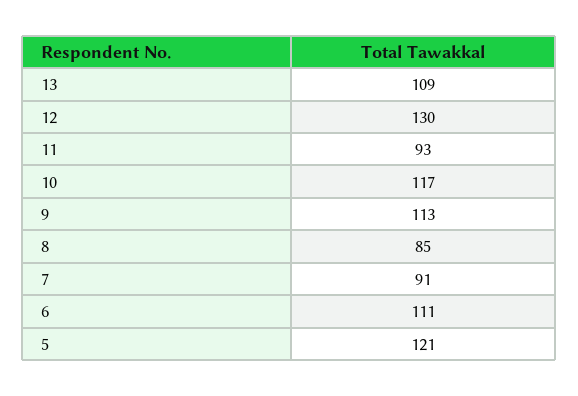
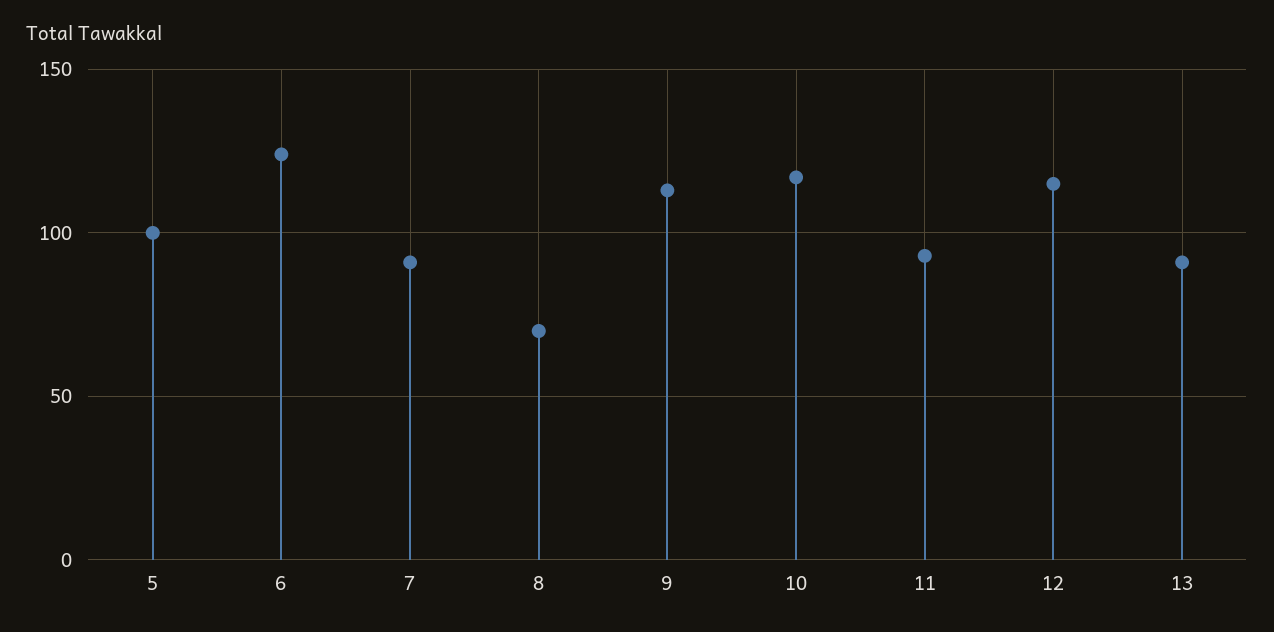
13: 109 -> 90
12: 130 -> 115
8: 85 -> 70
6: 111 -> 125
5: 121 -> 100

